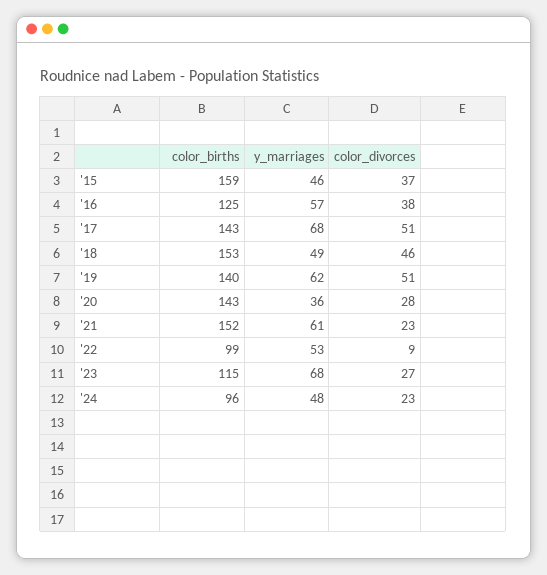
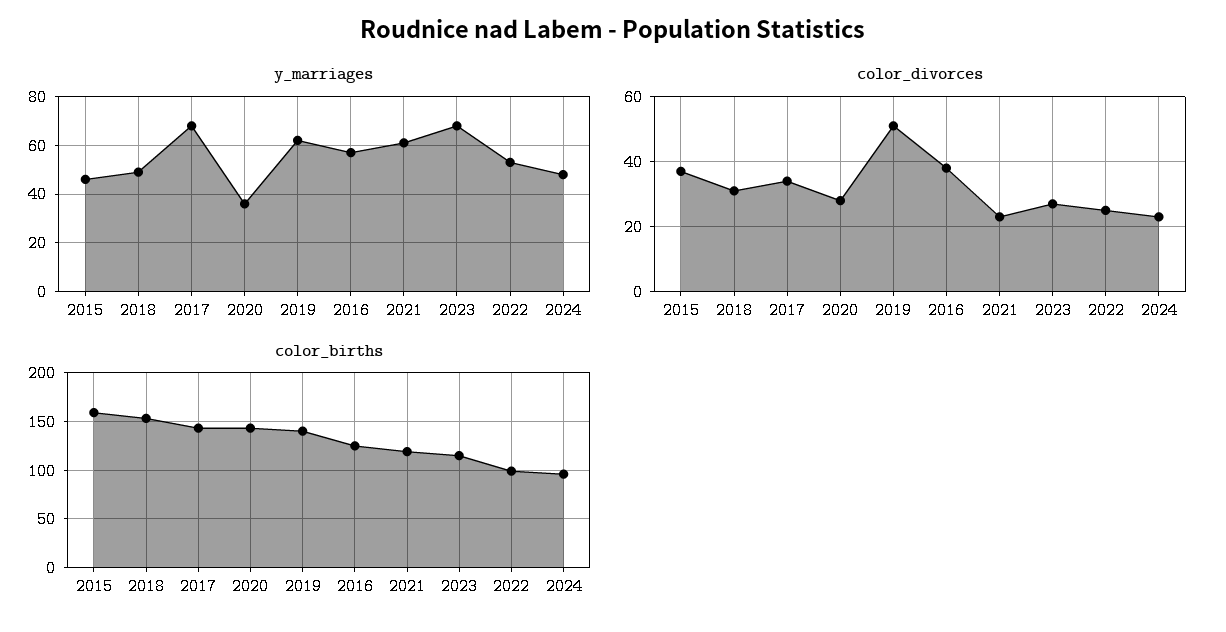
color_divorces, '17: 51 -> 35
color_divorces, '18: 46 -> 30
color_births, '21: 152 -> 120
color_divorces, '22: 9 -> 25

